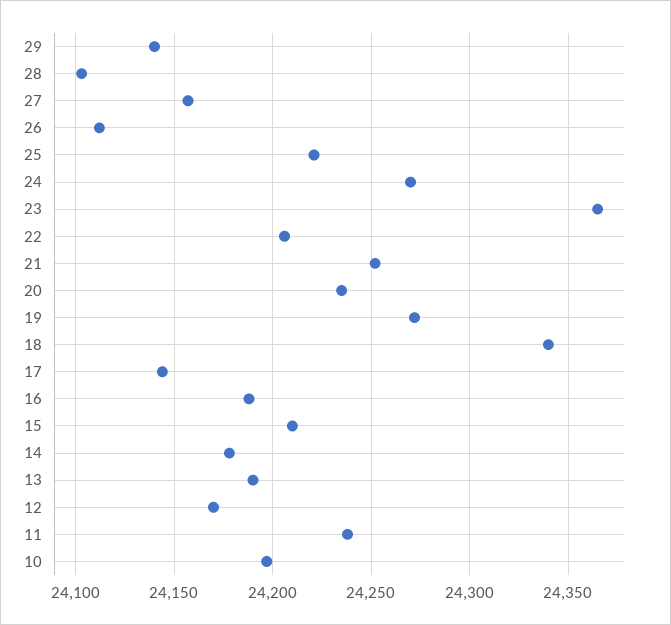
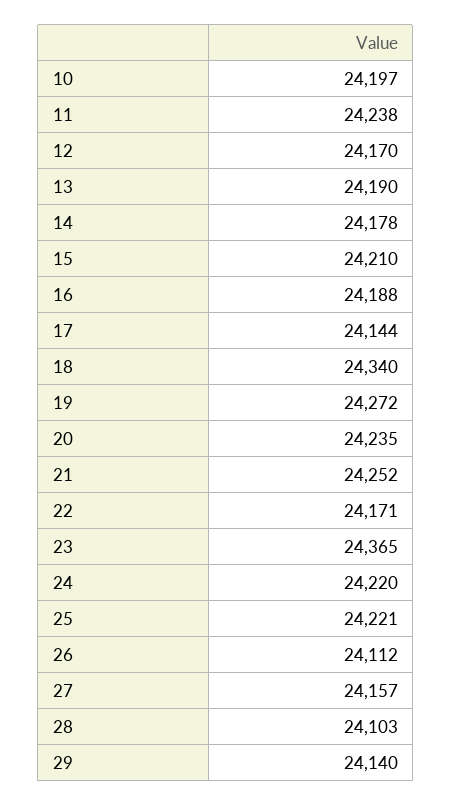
24: 24270 -> 24220
22: 24205 -> 24171

